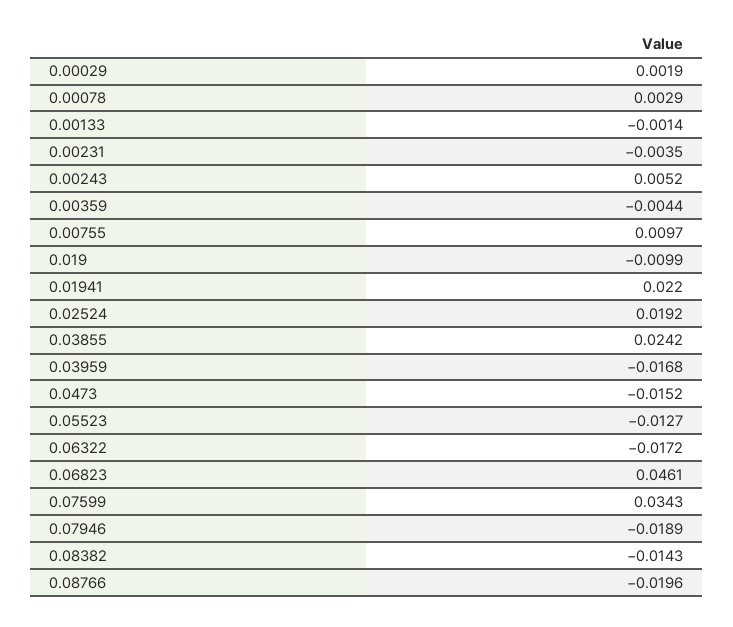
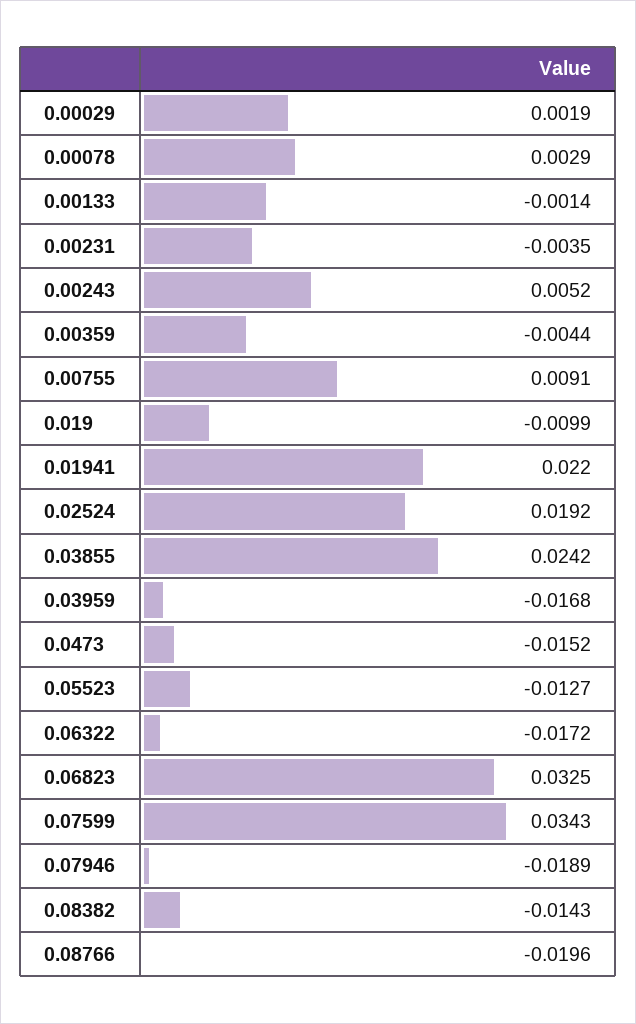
0.00755: 0.0097 -> 0.0091
0.06823: 0.0461 -> 0.0325

